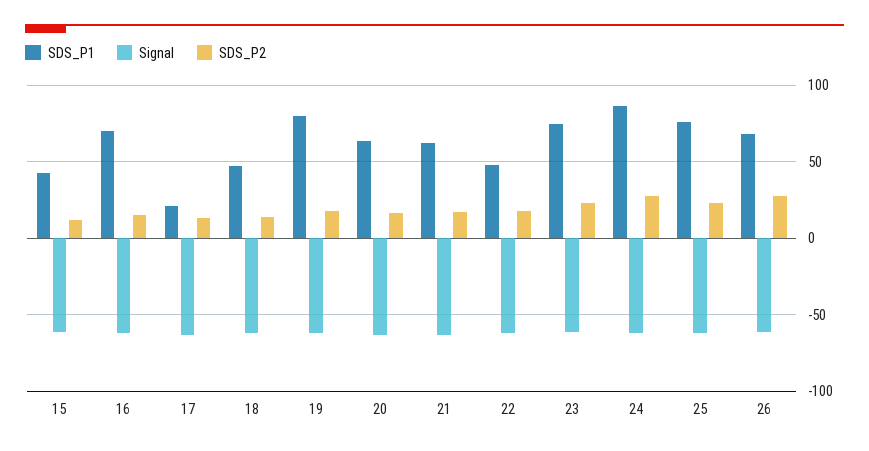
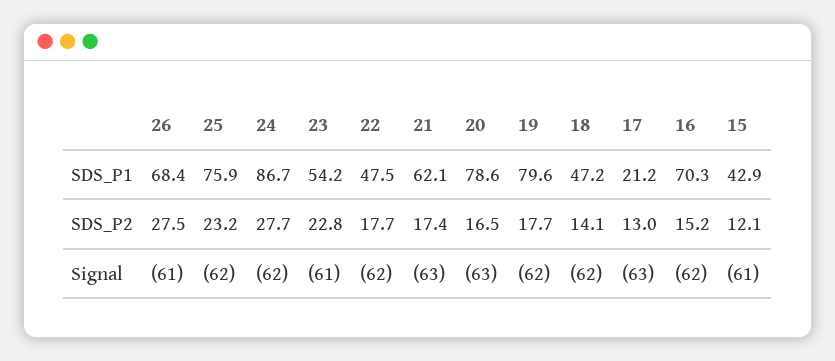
SDS_P1, 20: 65 -> 78.6
SDS_P1, 23: 75 -> 54.2

